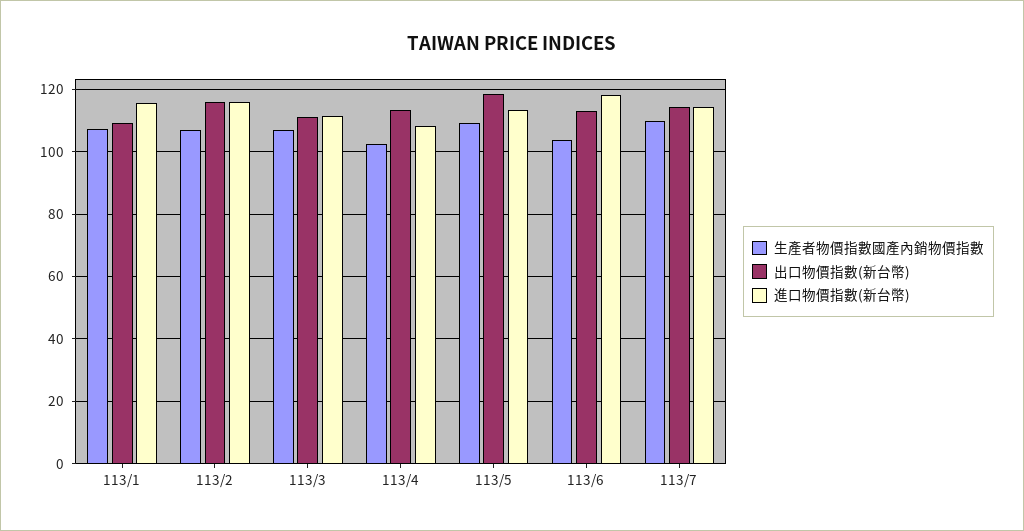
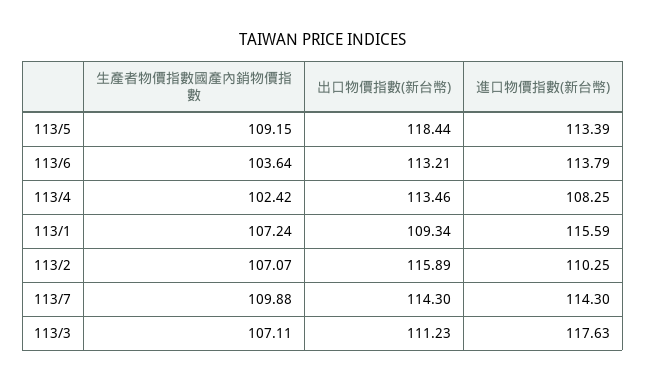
進口物價指數(新台幣), 113/2: 116 -> 110.25
進口物價指數(新台幣), 113/3: 112 -> 117.63
進口物價指數(新台幣), 113/6: 118 -> 113.79

